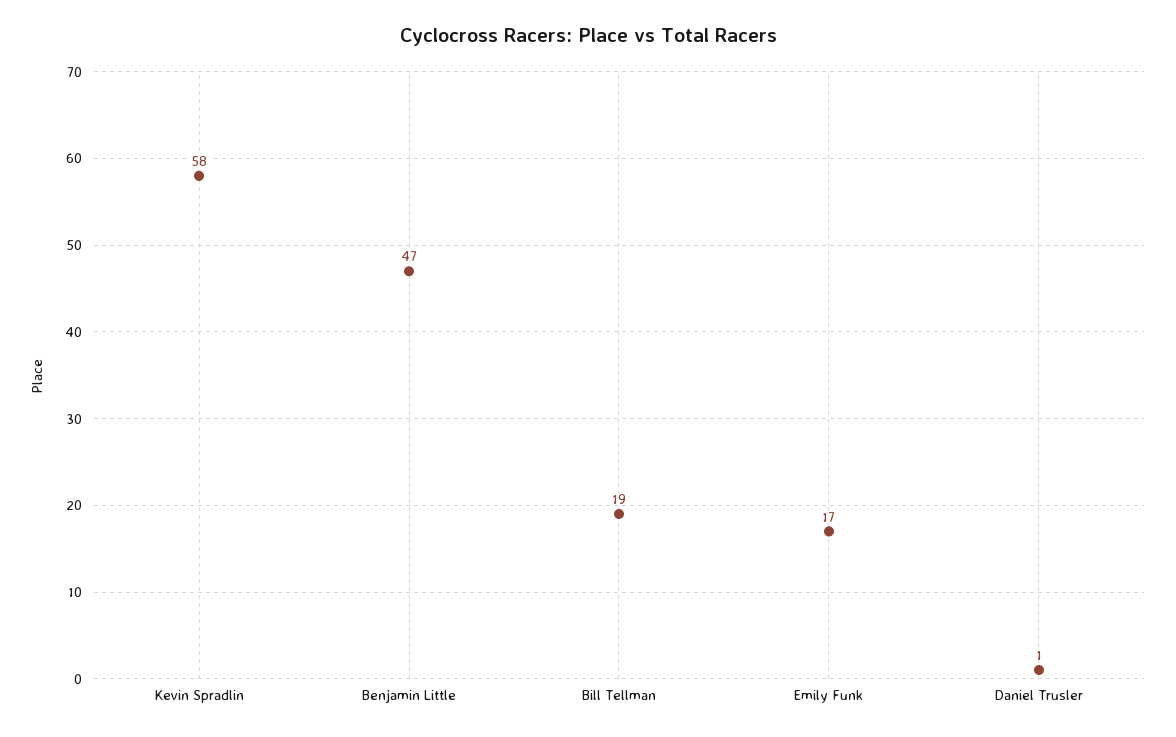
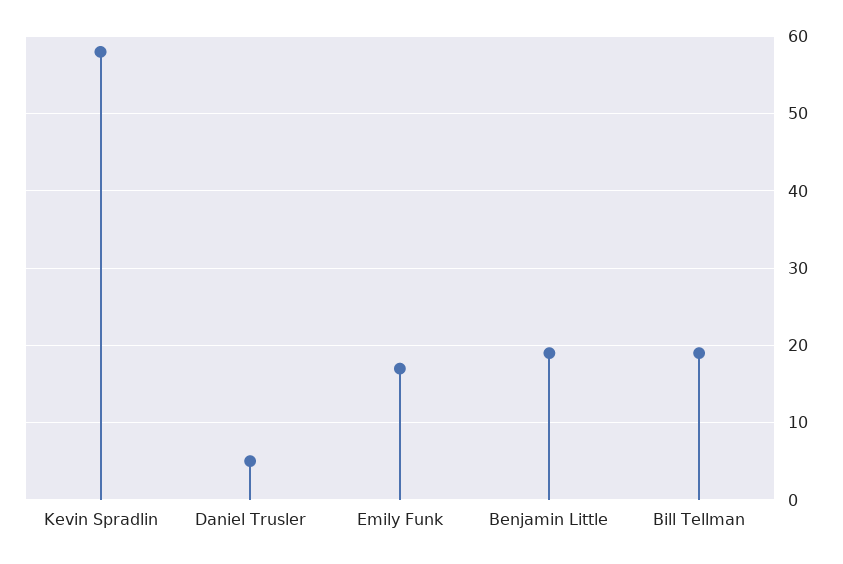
Benjamin Little: 47 -> 19
Daniel Trusler: 1 -> 5

